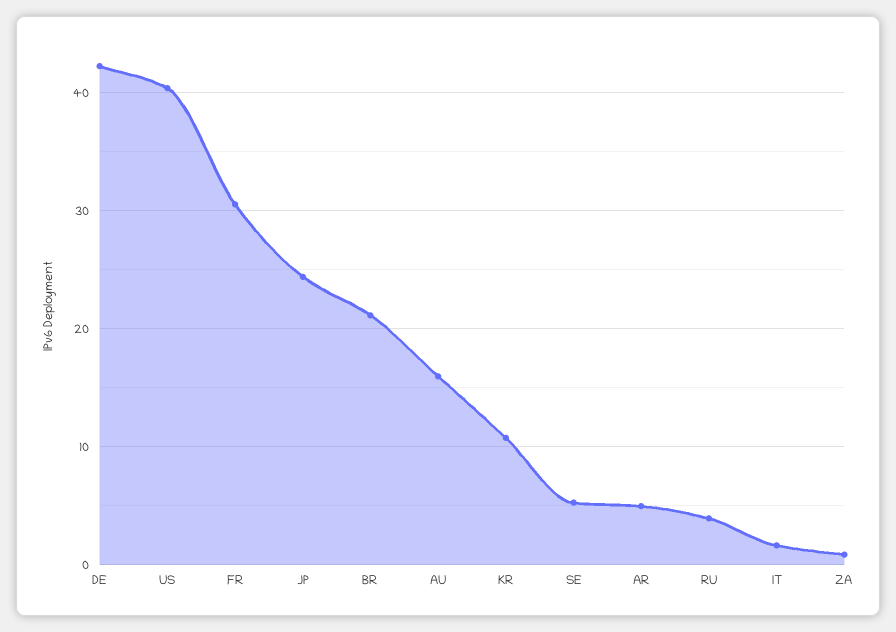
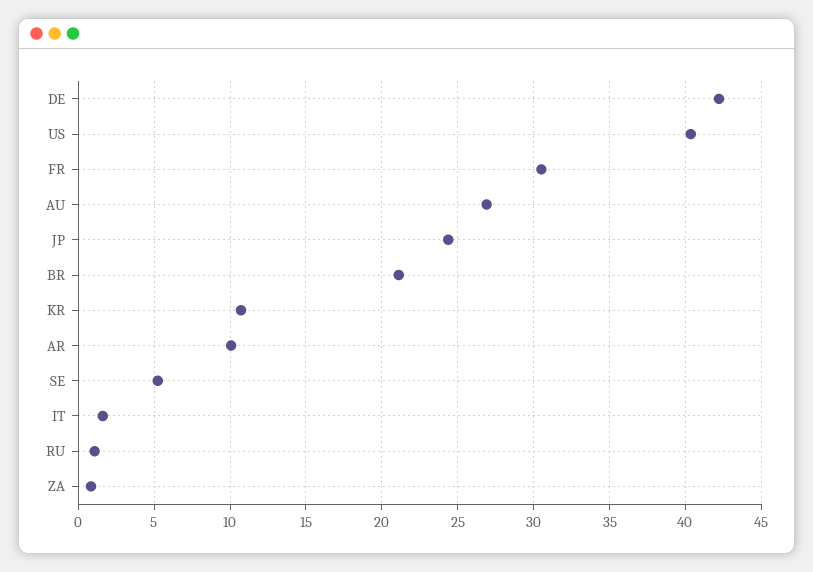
AU: 16 -> 27
AR: 5 -> 10
RU: 4 -> 1

